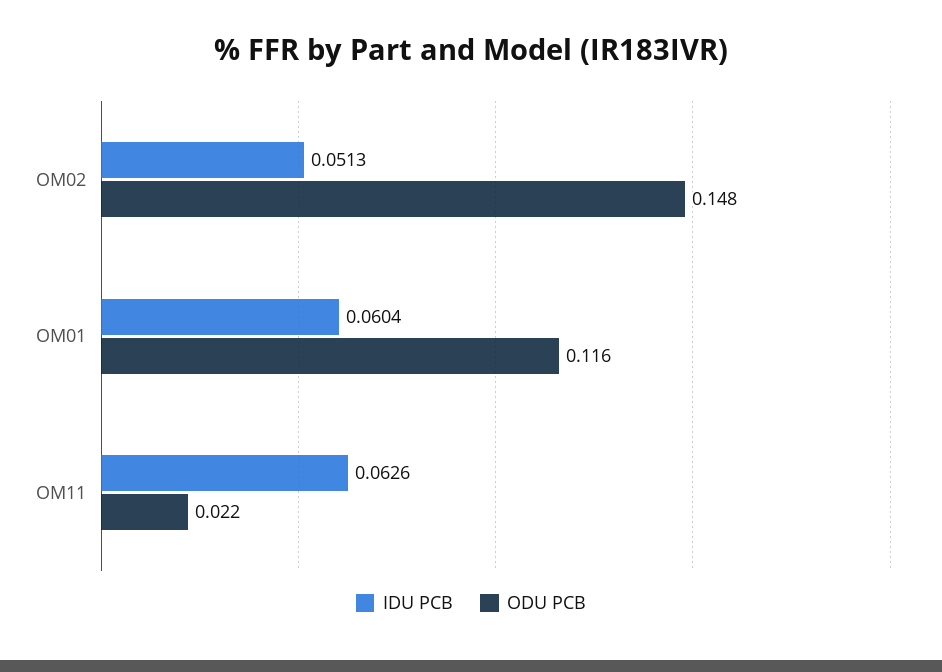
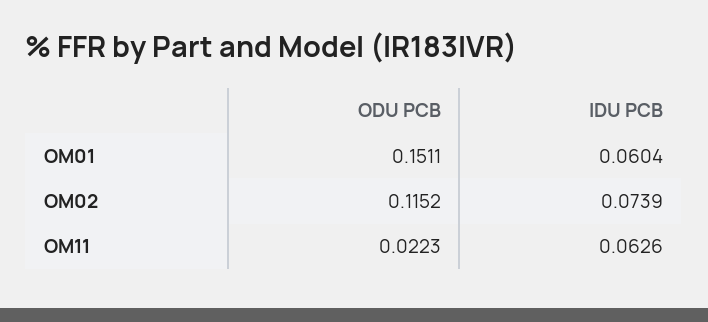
IDU PCB, OM02: 0.0513 -> 0.0739
ODU PCB, OM02: 0.148 -> 0.1152
ODU PCB, OM01: 0.116 -> 0.1511

